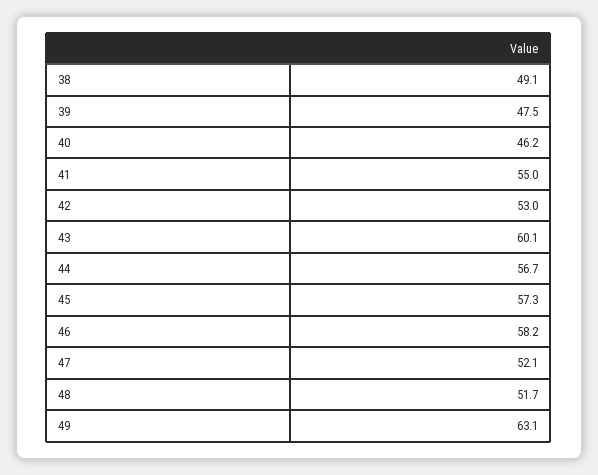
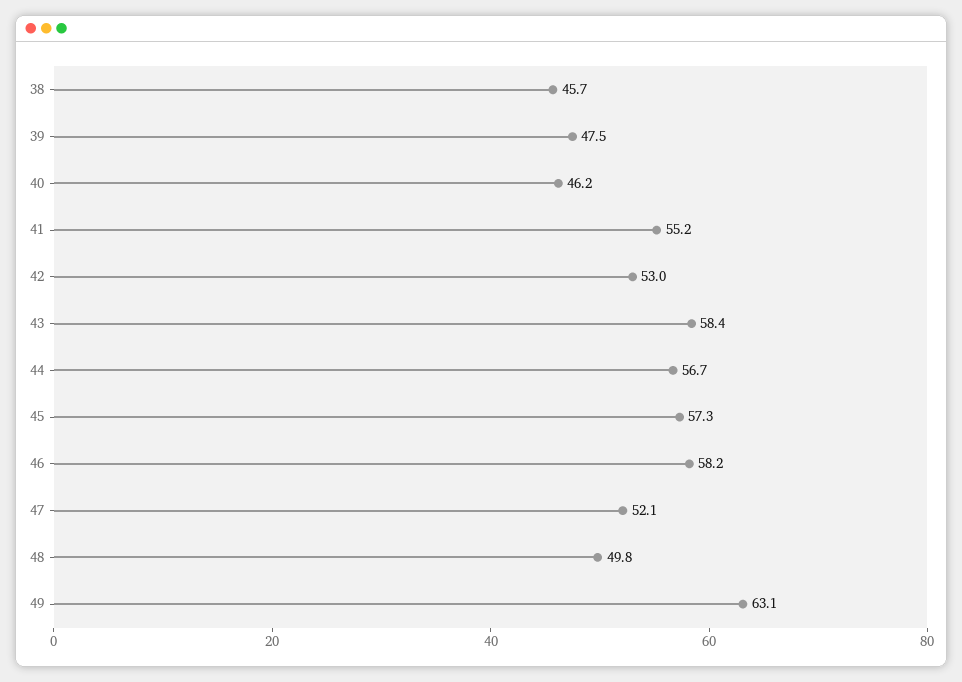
38: 49.1 -> 45.7
41: 55 -> 55.2
43: 60.1 -> 58.4
48: 51.7 -> 49.8

